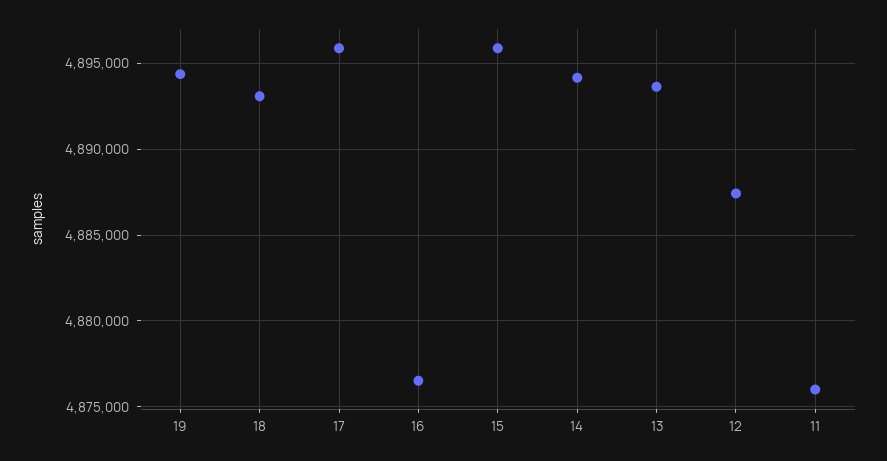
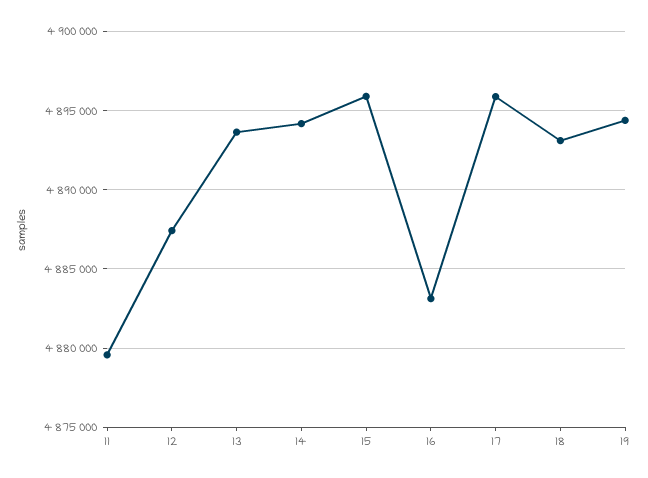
16: 4876500 -> 4883000
11: 4876000 -> 4879500

